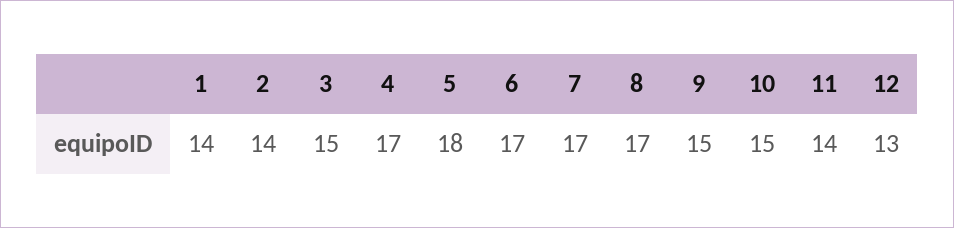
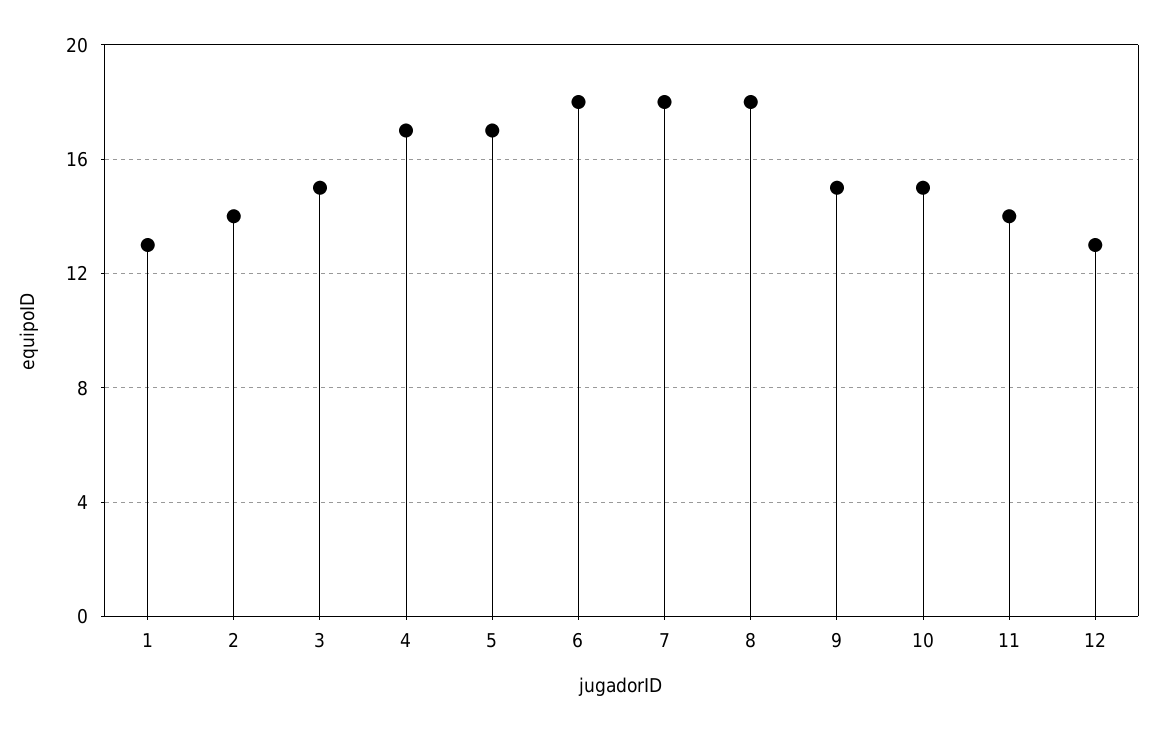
1: 14 -> 13
5: 18 -> 17
6: 17 -> 18
7: 17 -> 18
8: 17 -> 18

